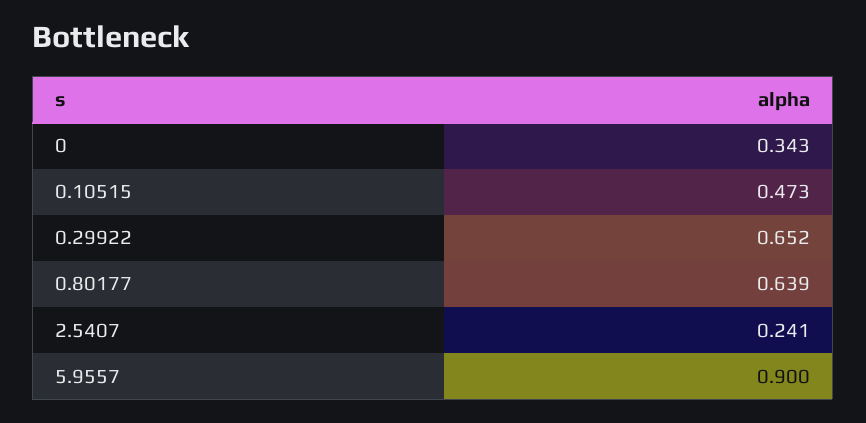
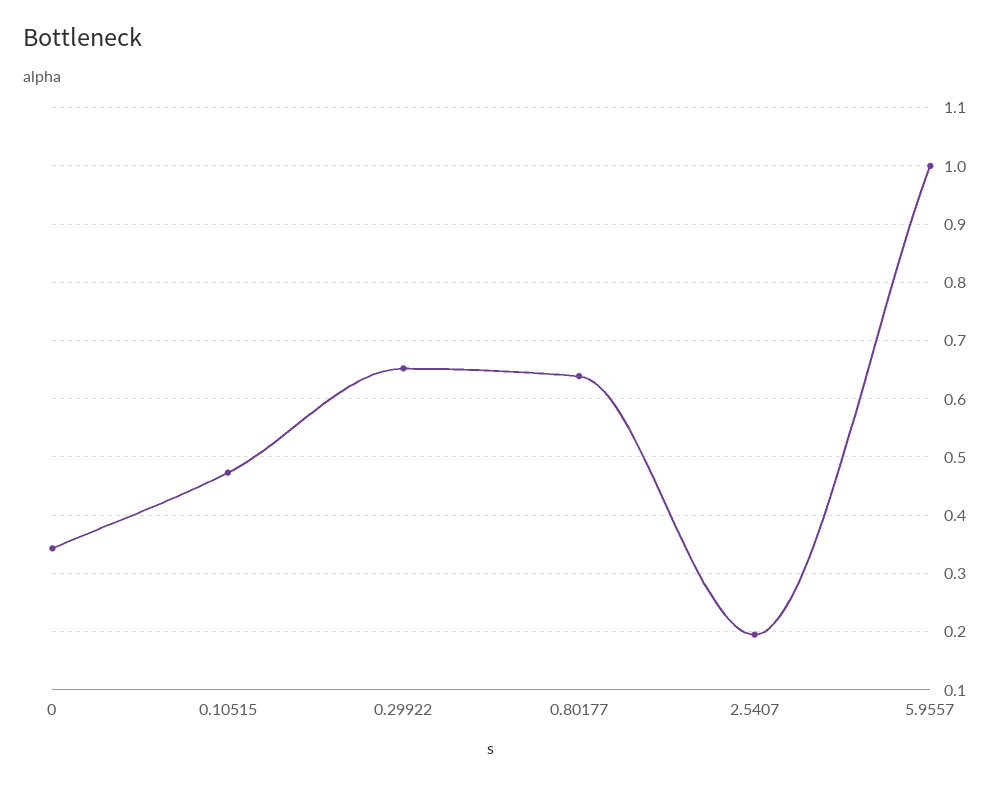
2.5407: 0.241 -> 0.2
5.9557: 0.9 -> 1

